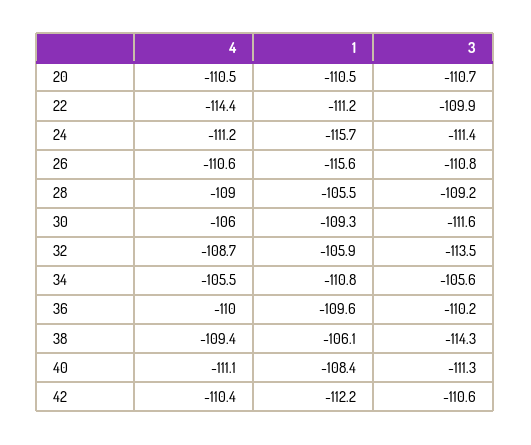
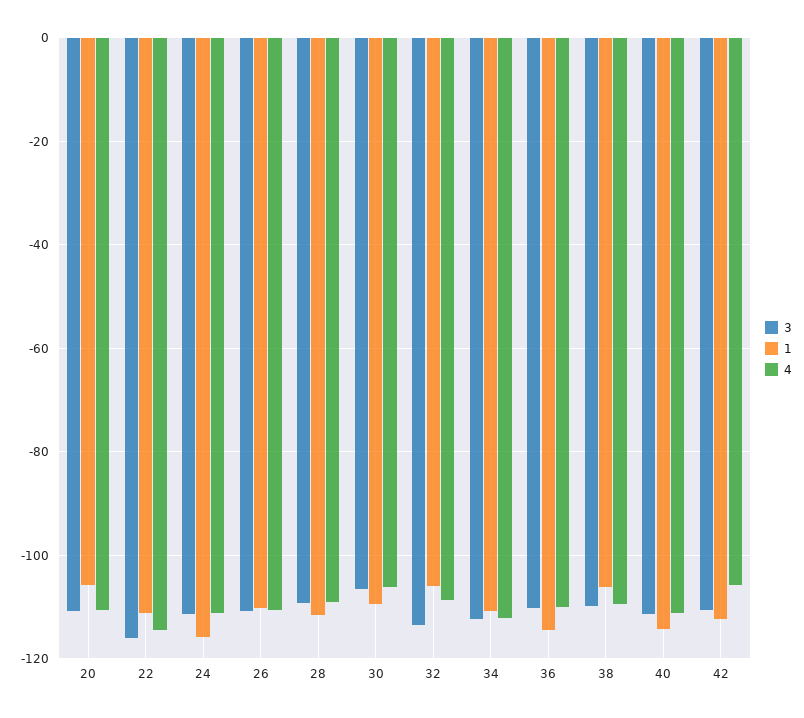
1, 20: -110.5 -> -106
3, 22: -109.9 -> -116
1, 26: -115.6 -> -110
1, 28: -105.5 -> -112
3, 30: -111.6 -> -106
4, 34: -105.5 -> -112
3, 34: -105.6 -> -112
1, 36: -109.6 -> -114
3, 38: -114.3 -> -110
1, 40: -108.4 -> -114
4, 42: -110.4 -> -106

